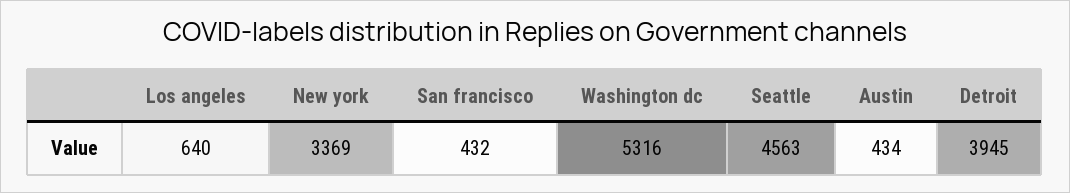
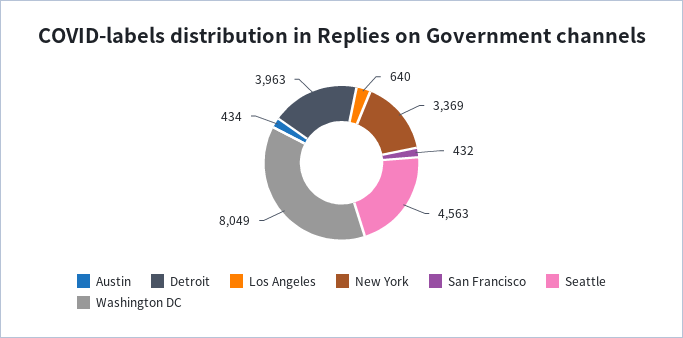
Washington dc: 5316 -> 8049
Detroit: 3945 -> 3963

